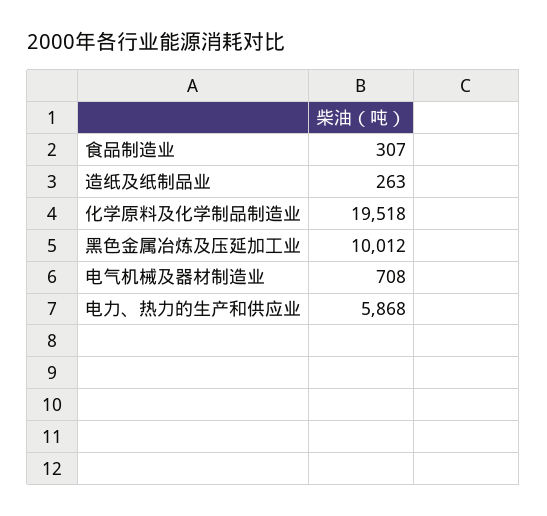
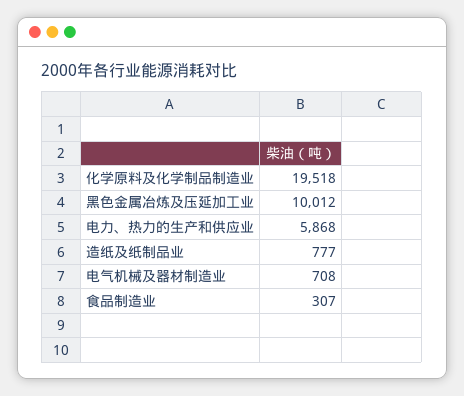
造纸及纸制品业: 263 -> 777

